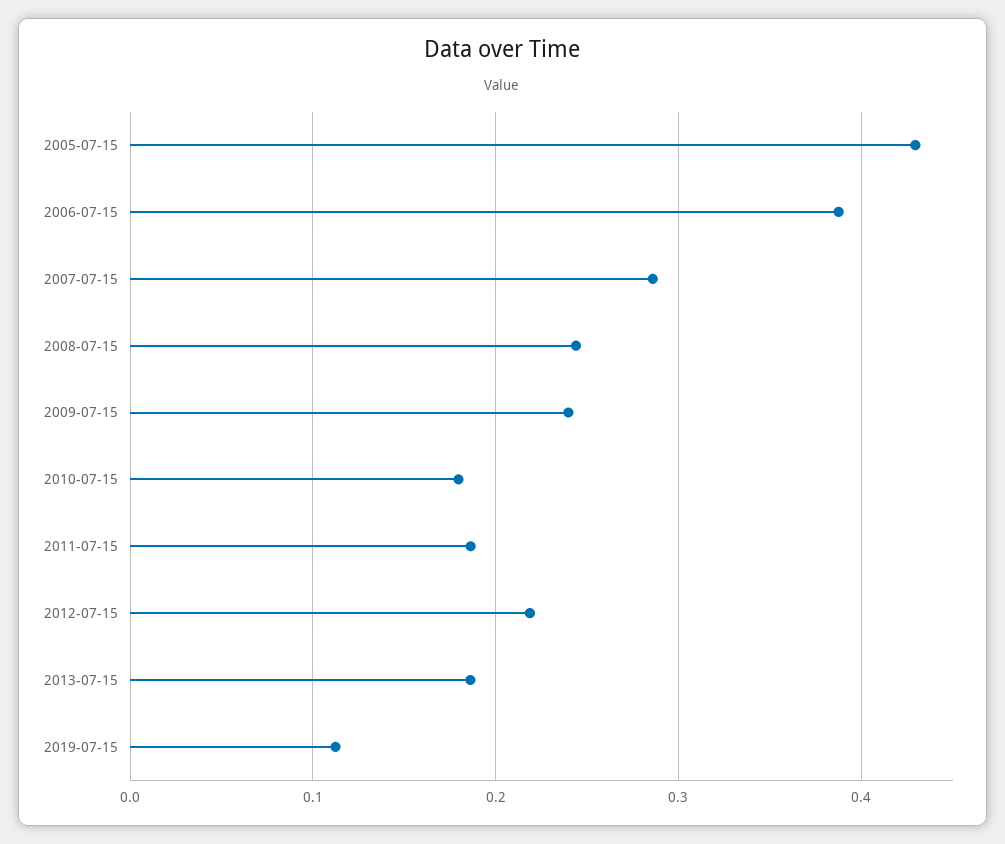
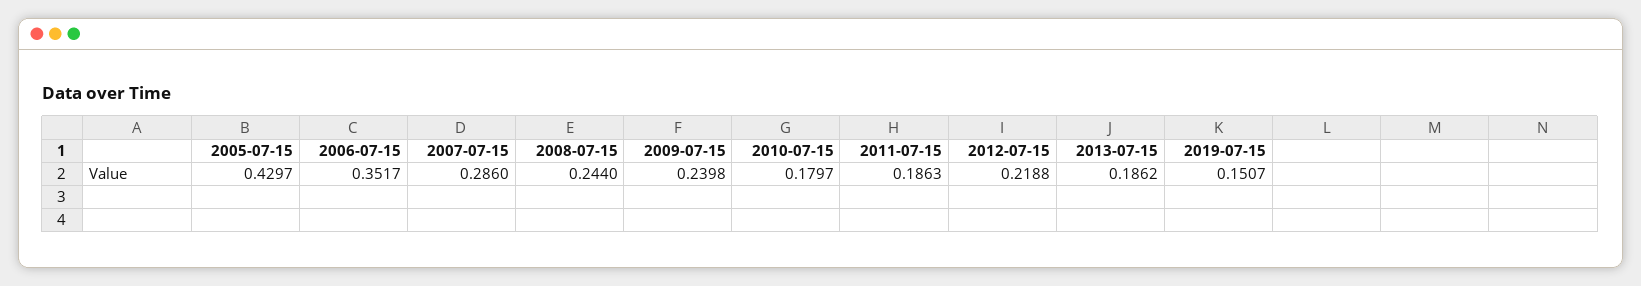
2006-07-15: 0.39 -> 0.3517
2019-07-15: 0.11 -> 0.1507

